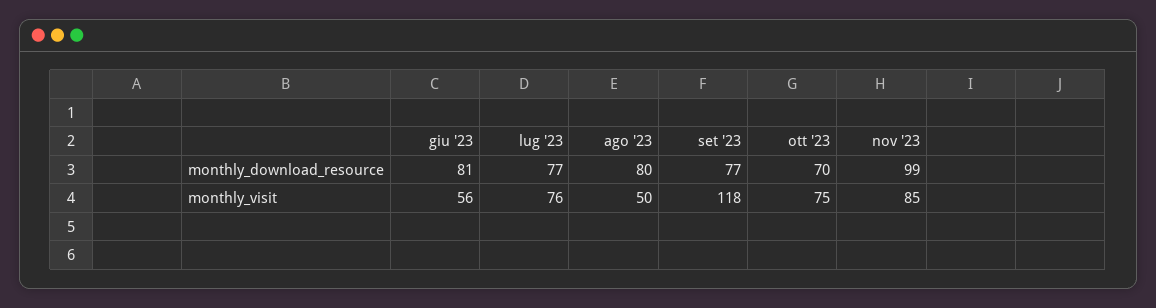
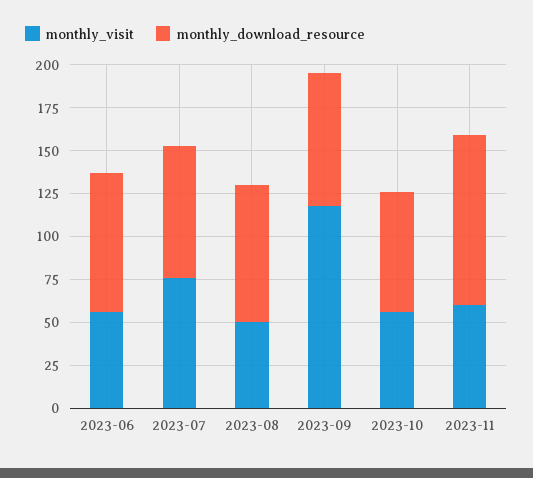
monthly_visit, ott '23: 75 -> 55
monthly_visit, nov '23: 85 -> 60

